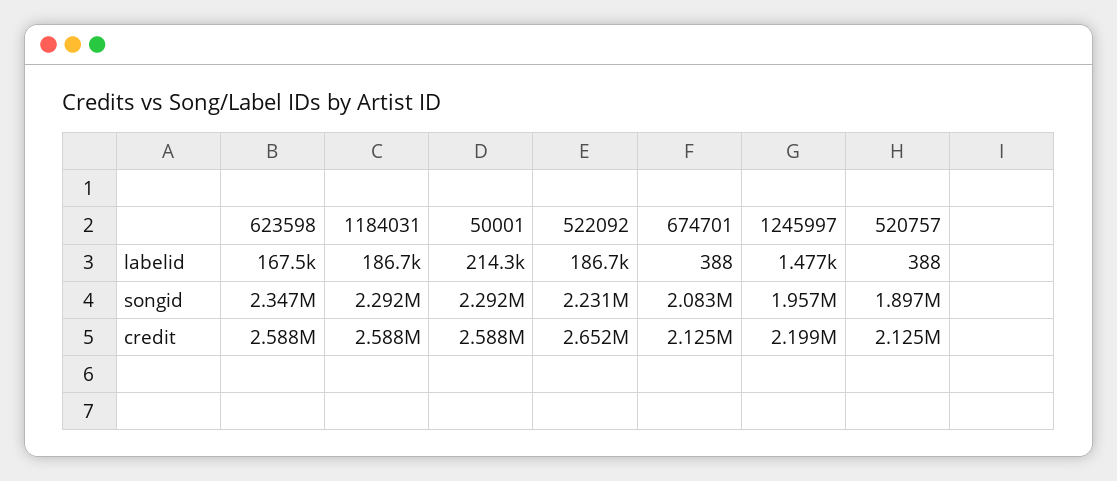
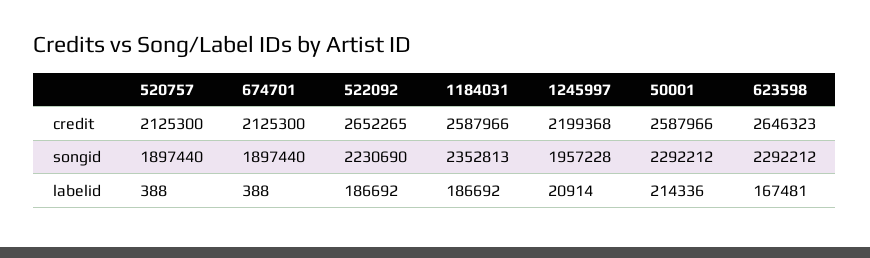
1245997, labelid: 1477 -> 20914
623598, songid: 2347000 -> 2292212
1184031, songid: 2292000 -> 2352813
674701, songid: 2083000 -> 1897440
623598, credit: 2588000 -> 2646323

